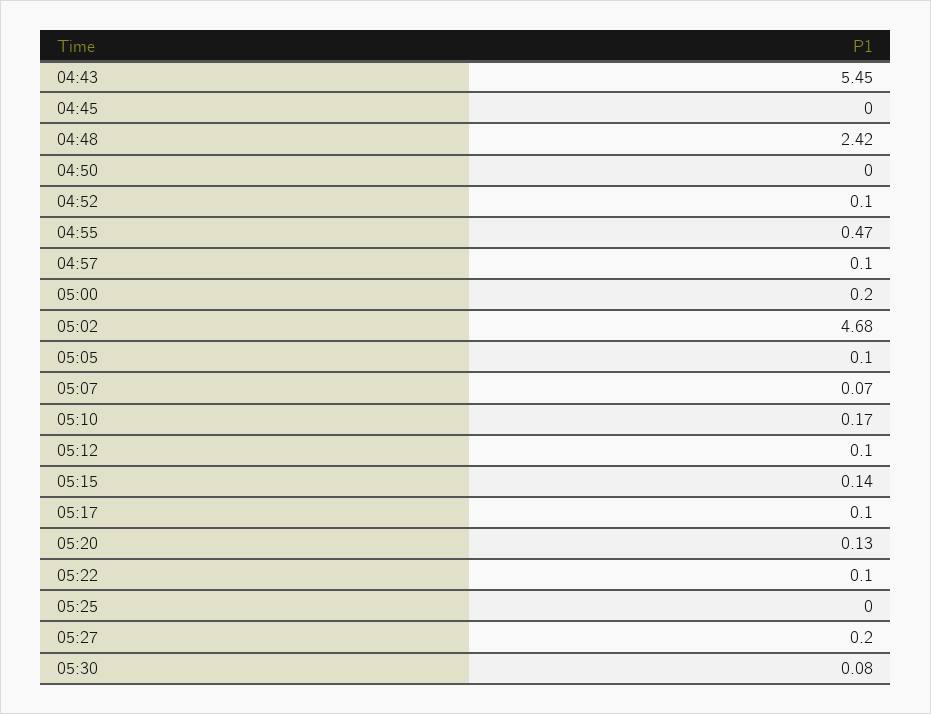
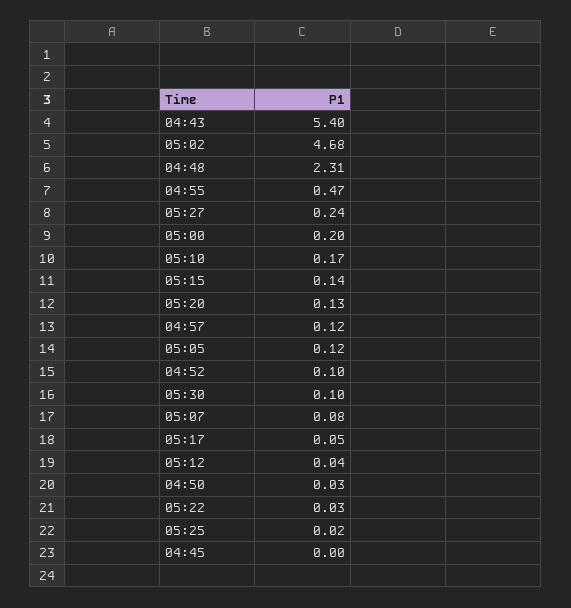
04:43: 5.45 -> 5.4
04:48: 2.42 -> 2.31
04:50: 0 -> 0.03
04:57: 0.1 -> 0.12
05:05: 0.1 -> 0.12
05:07: 0.07 -> 0.08
05:12: 0.1 -> 0.04
05:17: 0.1 -> 0.05
05:22: 0.1 -> 0.03
05:25: 0 -> 0.02
05:27: 0.2 -> 0.24
05:30: 0.08 -> 0.1

